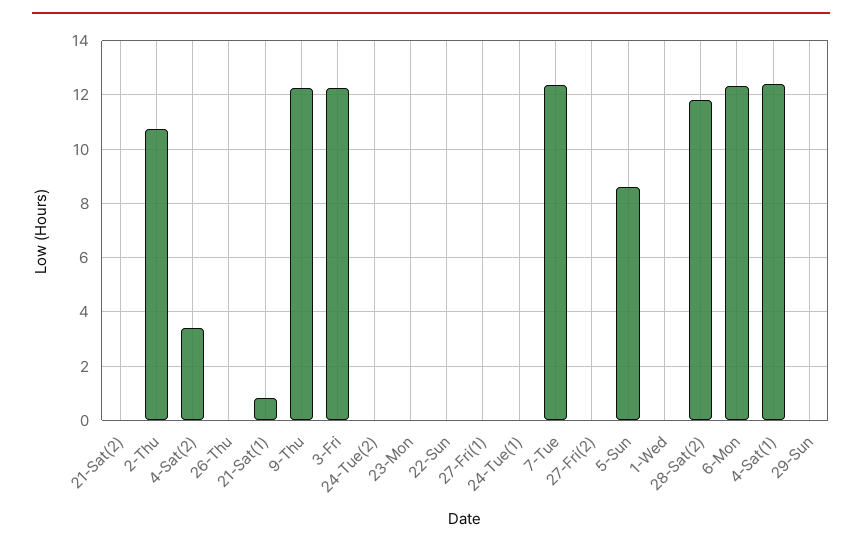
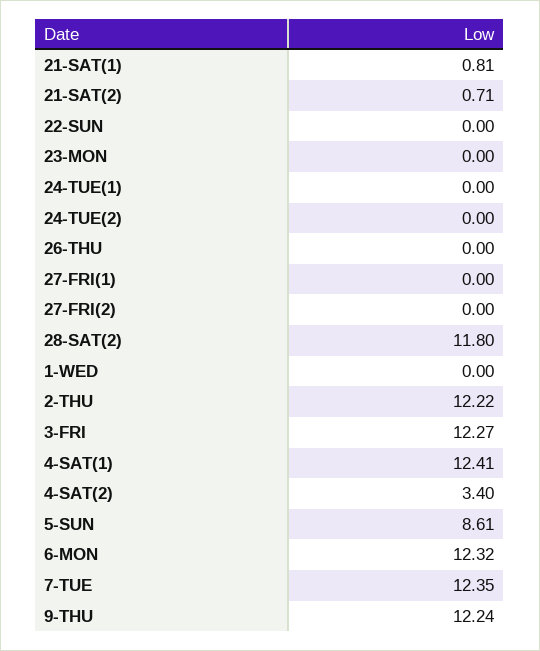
21-Sat(2): 0 -> 0.71
2-Thu: 10.75 -> 12.22
29-Sun: 0 -> none

